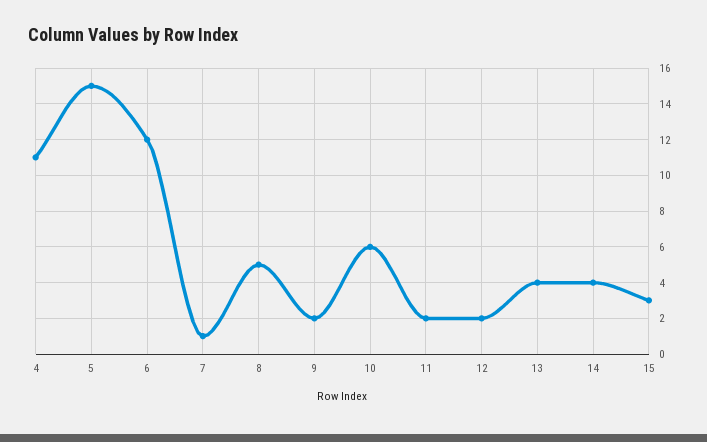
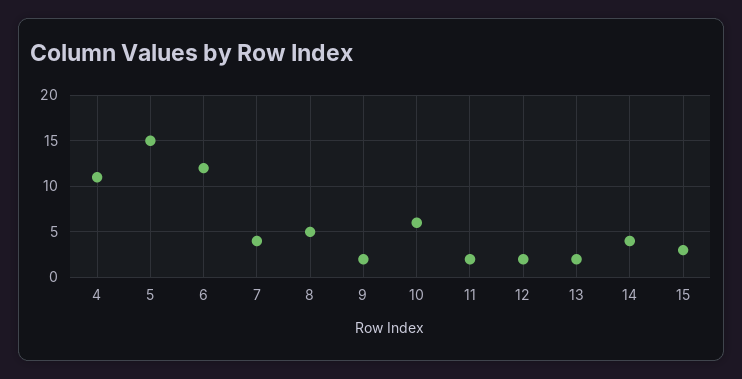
7: 1 -> 4
13: 4 -> 2

